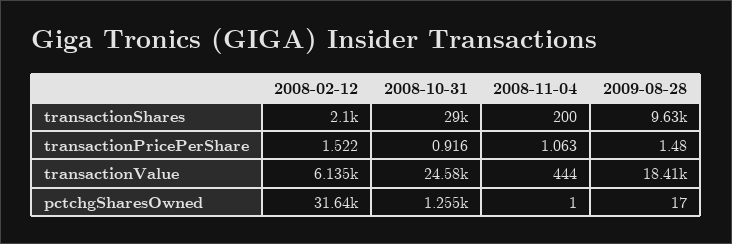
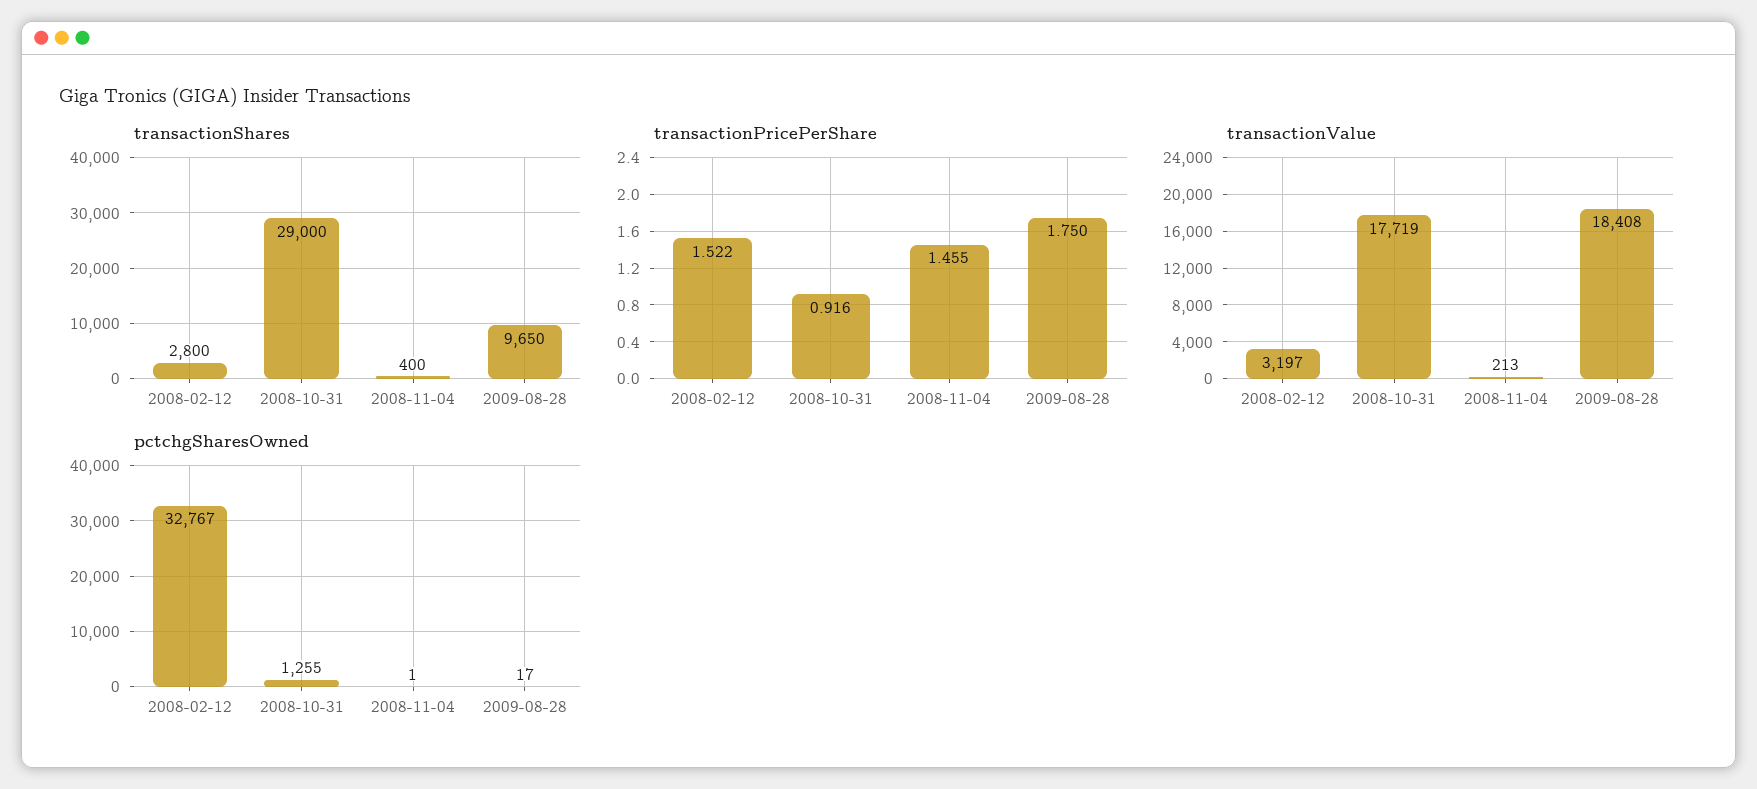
transactionShares, 2008-02-12: 2100 -> 2800
transactionShares, 2008-11-04: 200 -> 400
transactionShares, 2009-08-28: 9630 -> 9650
transactionPricePerShare, 2008-11-04: 1.063 -> 1.455
transactionPricePerShare, 2009-08-28: 1.48 -> 1.75
transactionValue, 2008-02-12: 6135 -> 3197
transactionValue, 2008-10-31: 24580 -> 17719
transactionValue, 2008-11-04: 444 -> 213
pctchgSharesOwned, 2008-02-12: 31640 -> 32767

